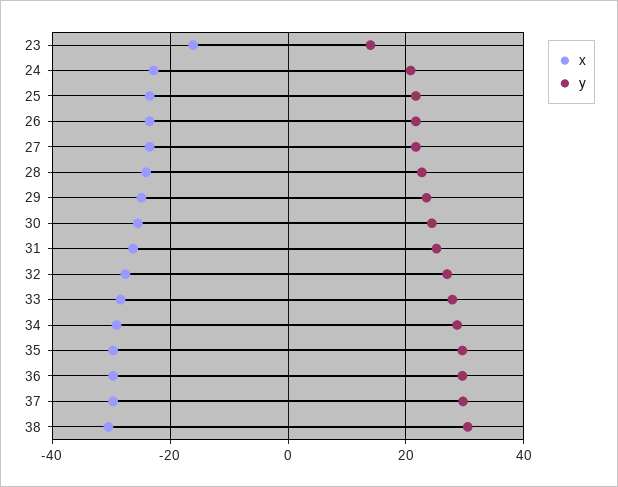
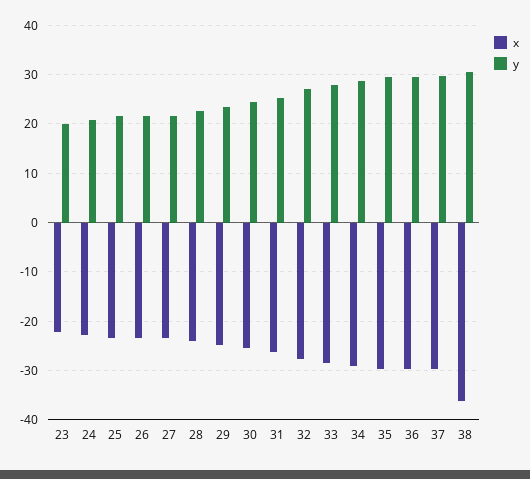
x, 23: -16 -> -22
y, 23: 14 -> 20
x, 38: -30 -> -36

